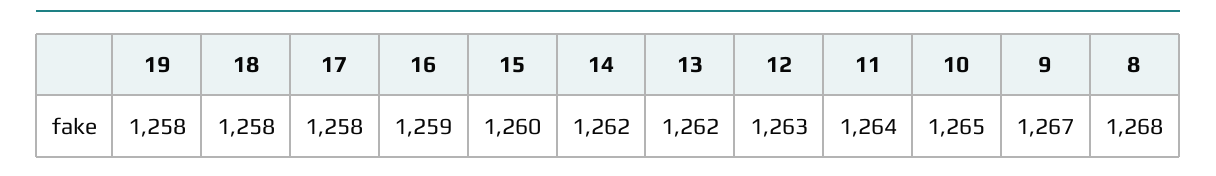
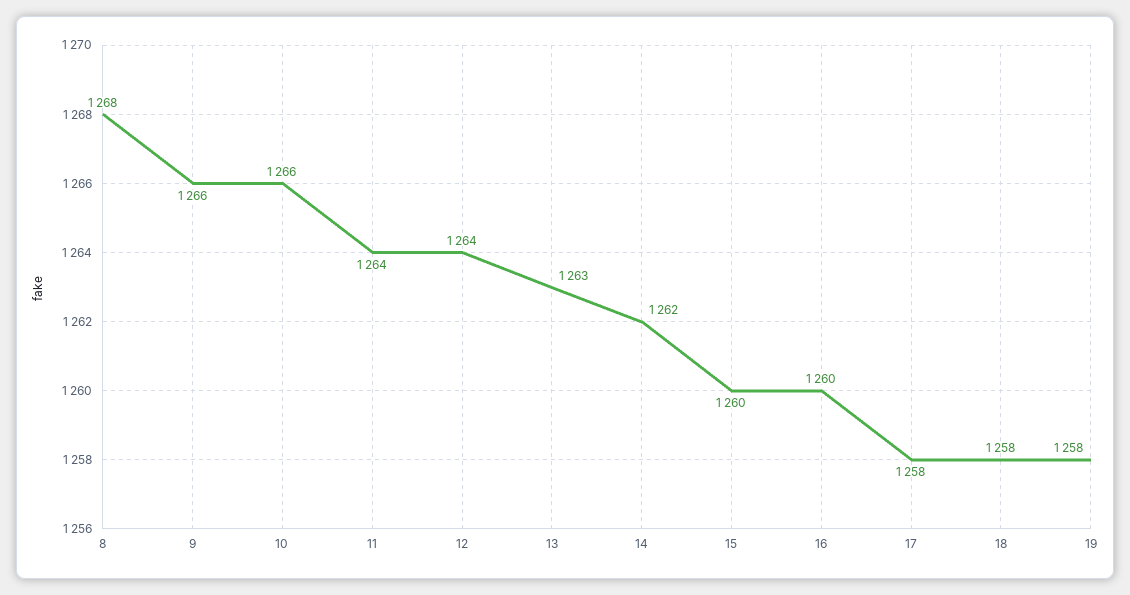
16: 1259 -> 1260
13: 1262 -> 1263
12: 1263 -> 1264
10: 1265 -> 1266
9: 1267 -> 1266

